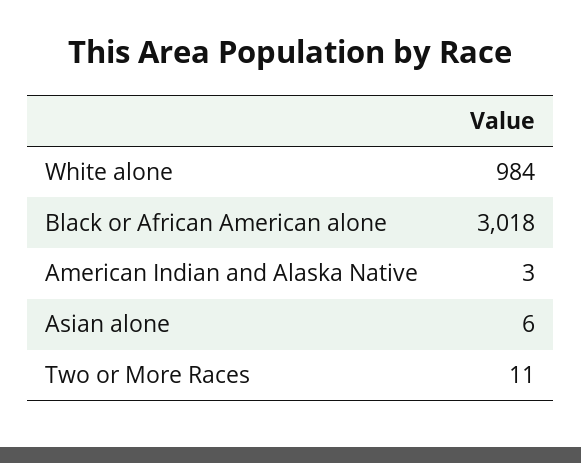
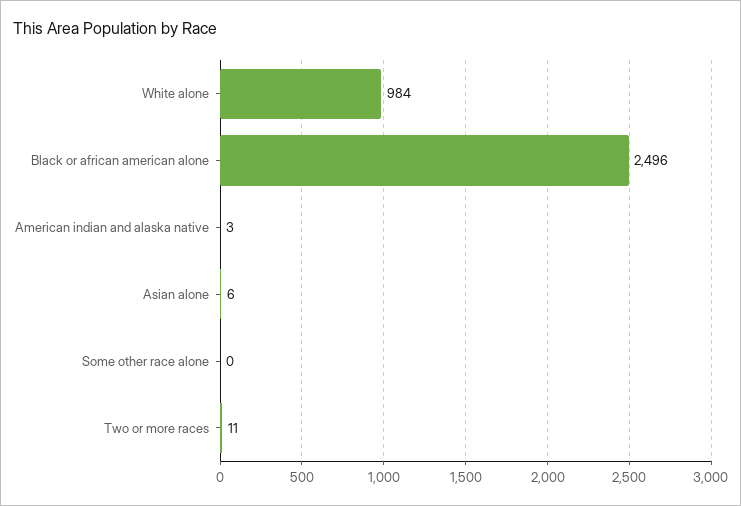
Black or African American alone: 3018 -> 2496
Some other race alone: none -> 0

